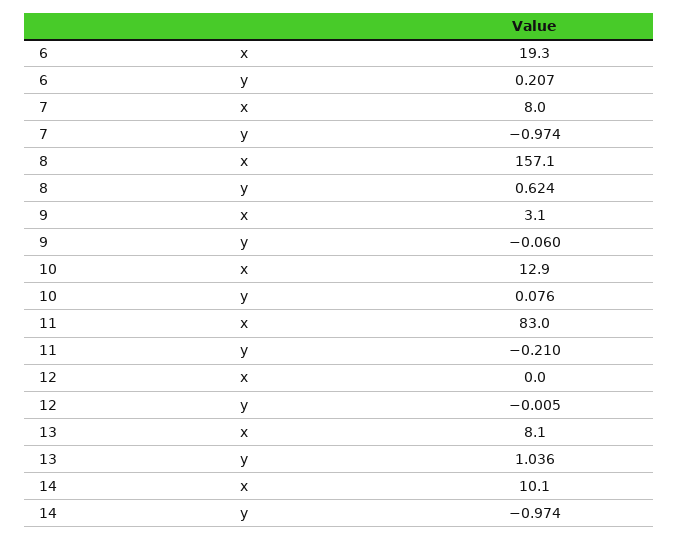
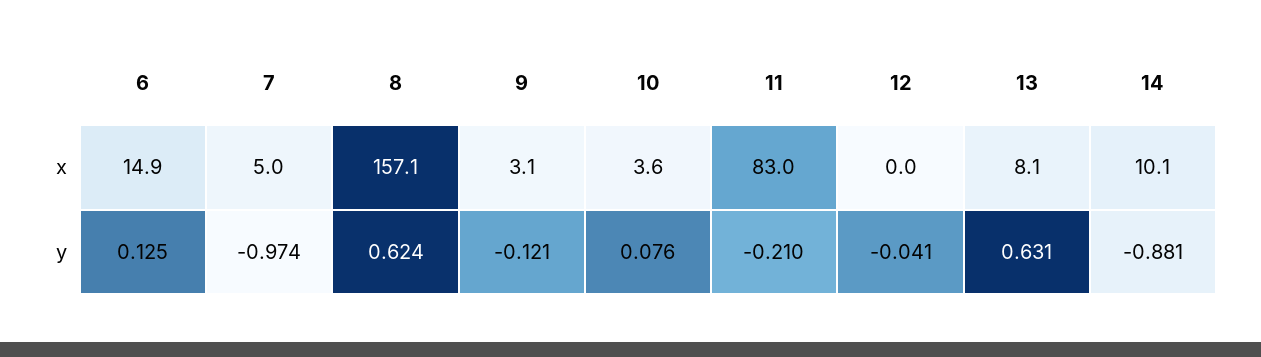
6, x: 19.3 -> 14.9
6, y: 0.207 -> 0.125
7, x: 8 -> 5
9, y: -0.06 -> -0.121
10, x: 12.9 -> 3.6
12, y: -0.005 -> -0.041
13, y: 1.036 -> 0.631
14, y: -0.974 -> -0.881

